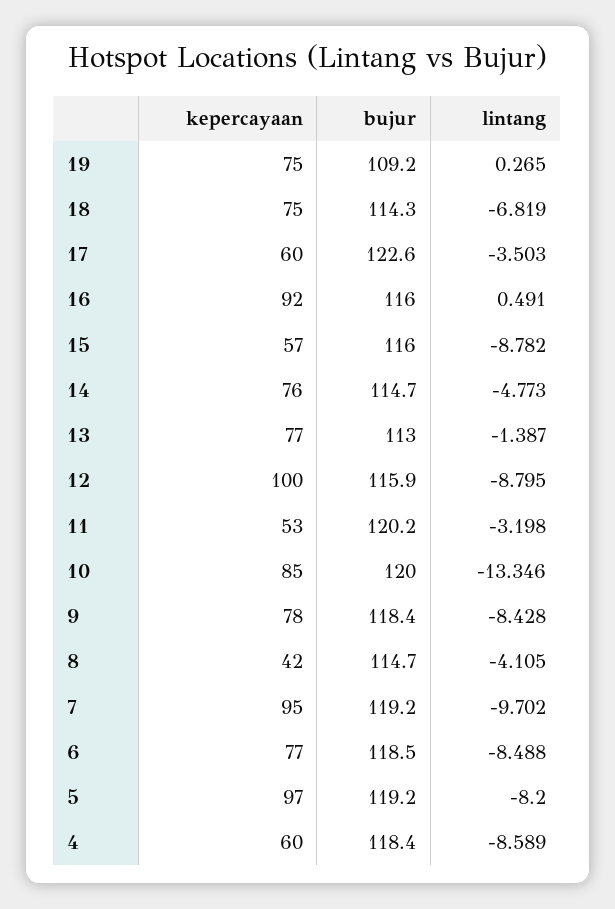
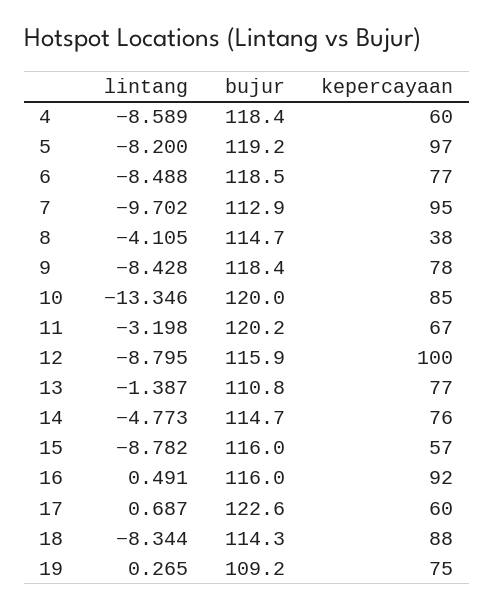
kepercayaan, 18: 75 -> 88
lintang, 18: -6.819 -> -8.344
lintang, 17: -3.503 -> 0.687
bujur, 13: 113 -> 110.8
kepercayaan, 11: 53 -> 67
kepercayaan, 8: 42 -> 38
bujur, 7: 119.2 -> 112.9

